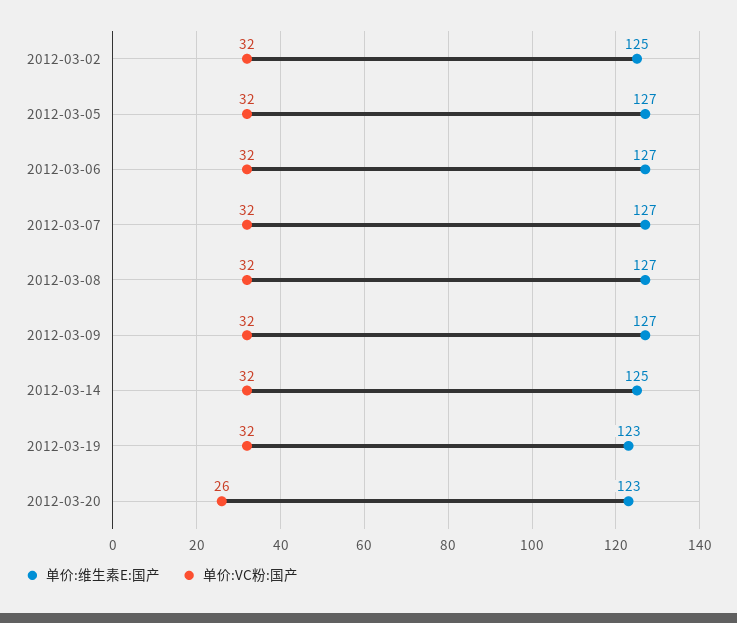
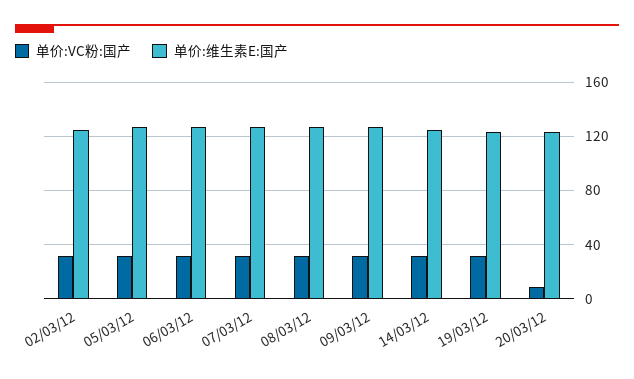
单价:VC粉:国产, 2012-03-20: 26 -> 10

